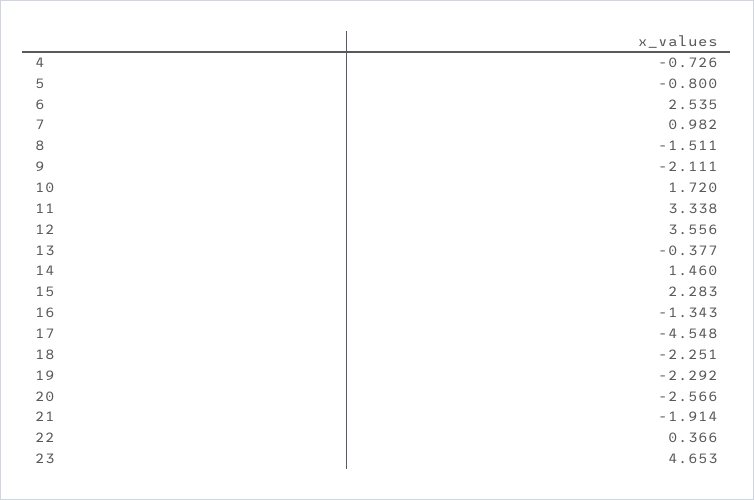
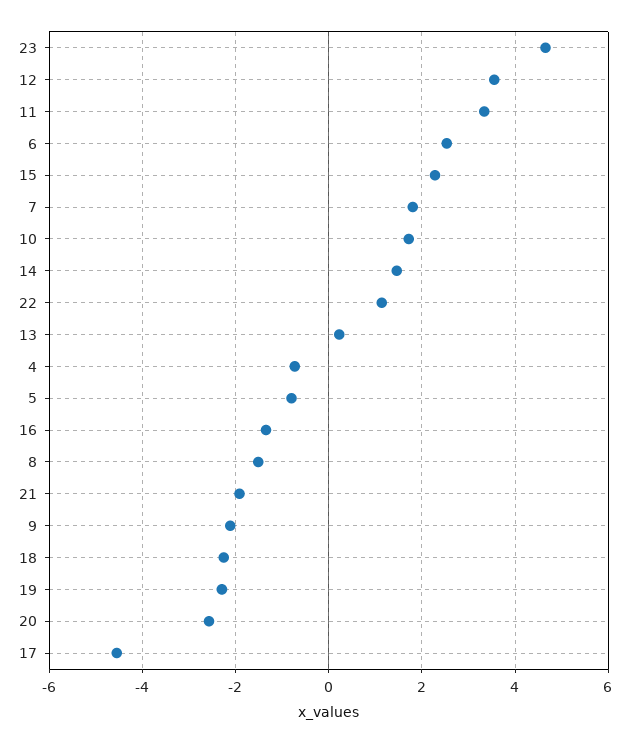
7: 0.982 -> 1.8
13: -0.377 -> 0.2
22: 0.366 -> 1.2

